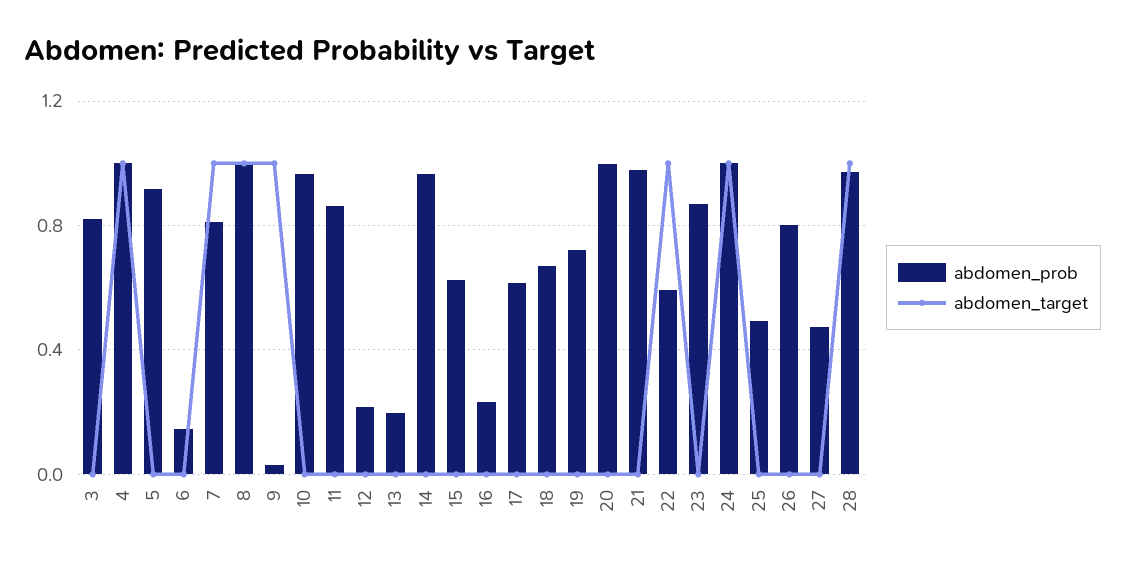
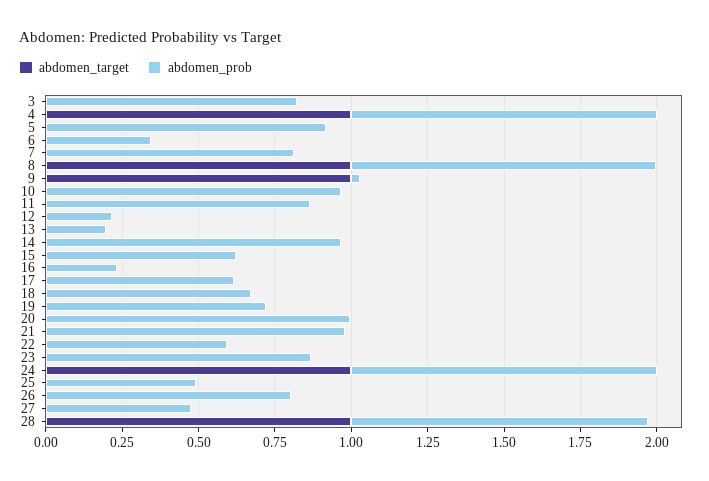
abdomen_prob, 6: 0.15 -> 0.35
abdomen_target, 7: 1 -> 0
abdomen_target, 22: 1 -> 0

